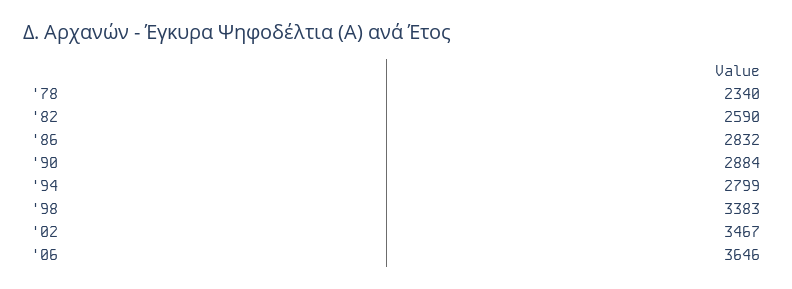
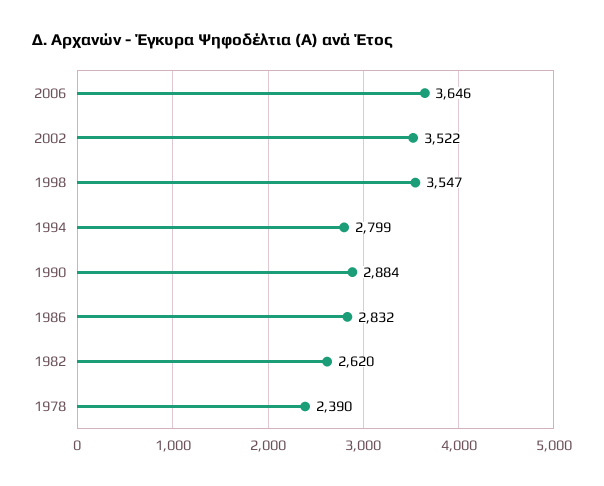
'78: 2340 -> 2390
'82: 2590 -> 2620
'98: 3383 -> 3547
'02: 3467 -> 3522

